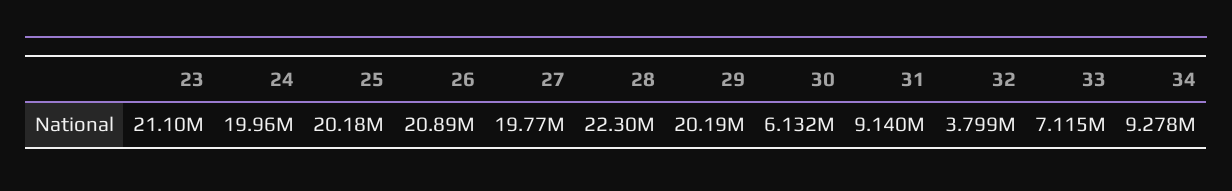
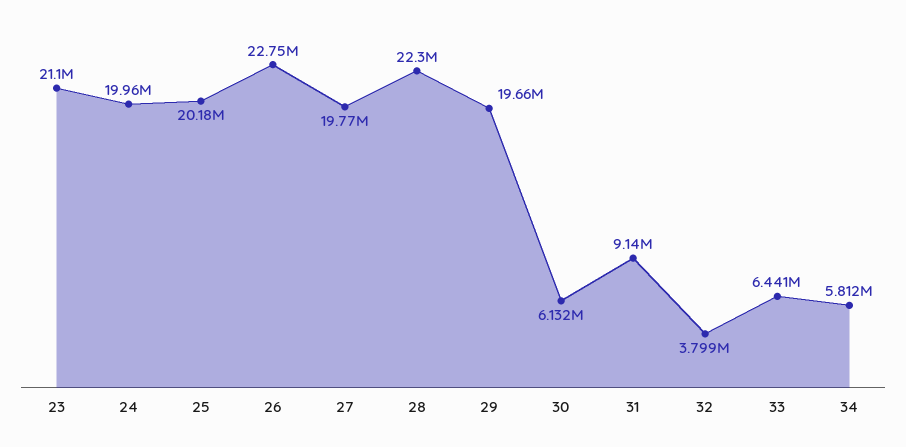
26: 20890000 -> 22750000
29: 20190000 -> 19660000
33: 7115000 -> 6441000
34: 9278000 -> 5812000

